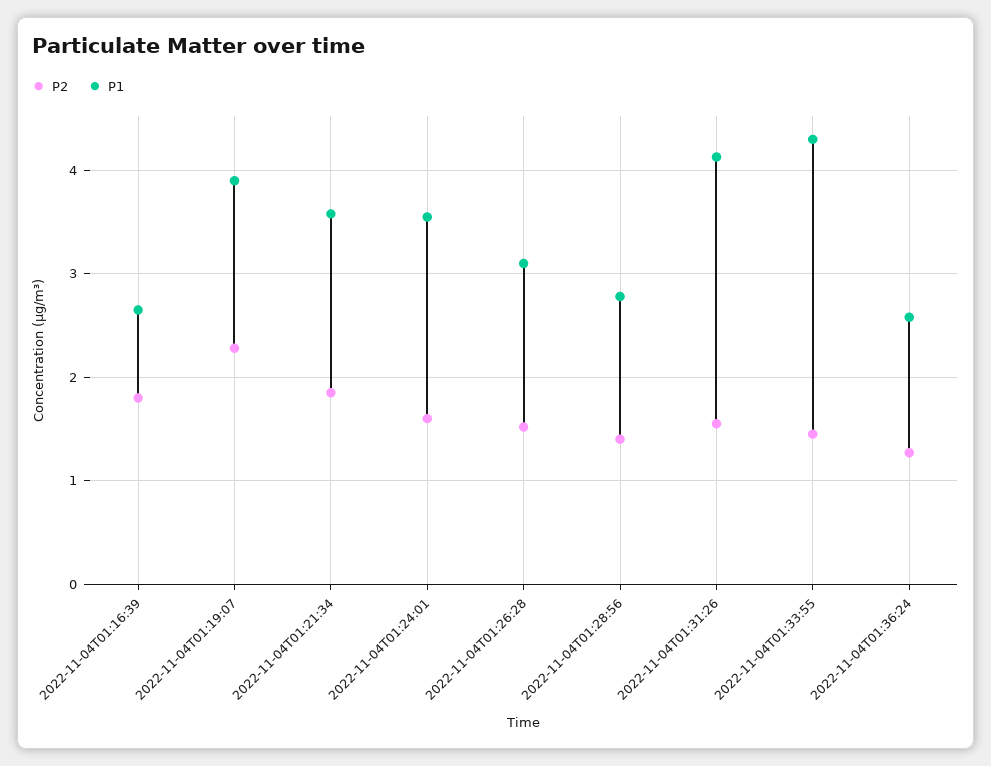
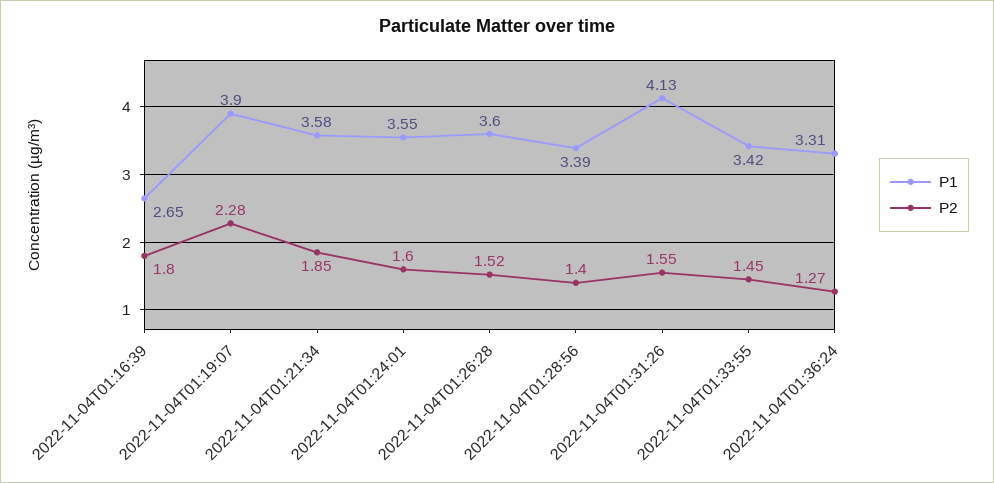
P1, 2022-11-04T01:26:28: 3.1 -> 3.6
P1, 2022-11-04T01:28:56: 2.8 -> 3.39
P1, 2022-11-04T01:33:55: 4.3 -> 3.42
P1, 2022-11-04T01:36:24: 2.6 -> 3.31

